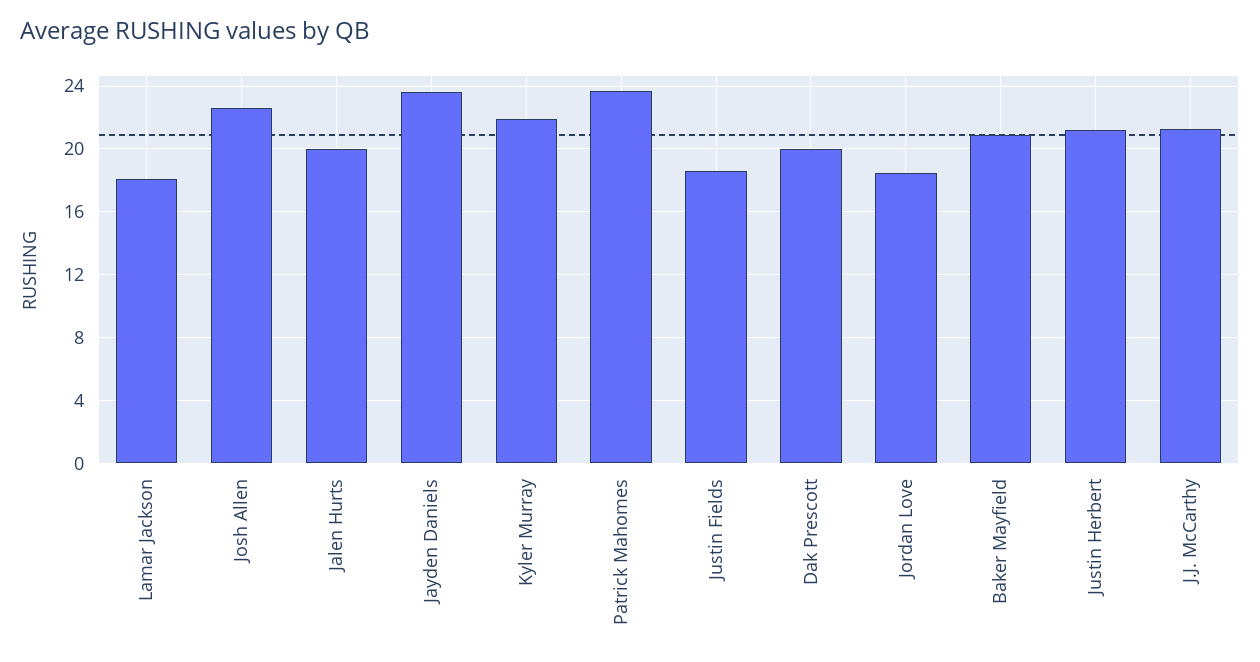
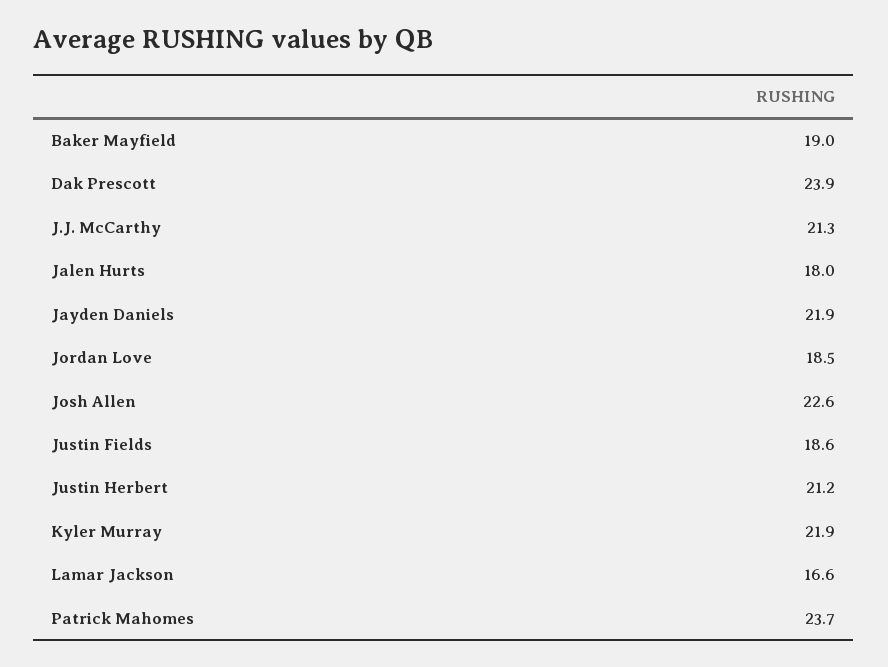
Lamar Jackson: 18 -> 16.6
Jalen Hurts: 20 -> 18
Jayden Daniels: 23.5 -> 21.9
Dak Prescott: 20 -> 23.9
Baker Mayfield: 21 -> 19

